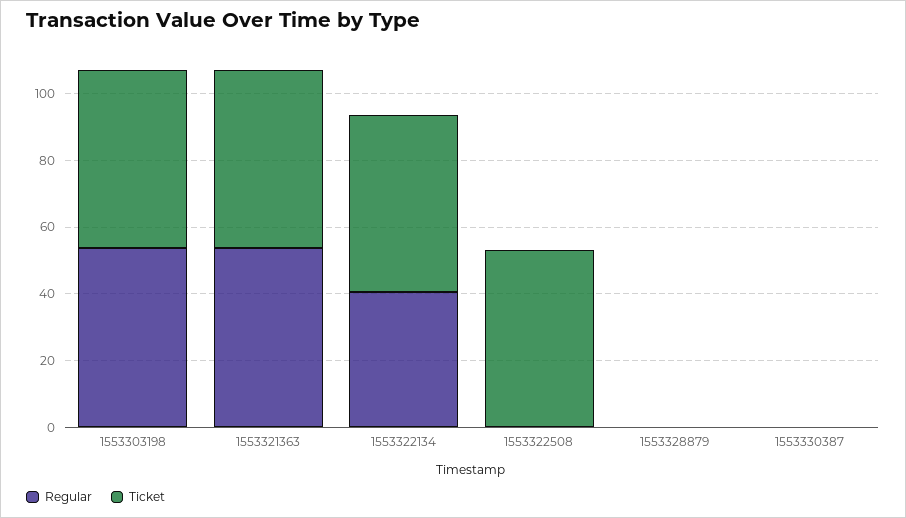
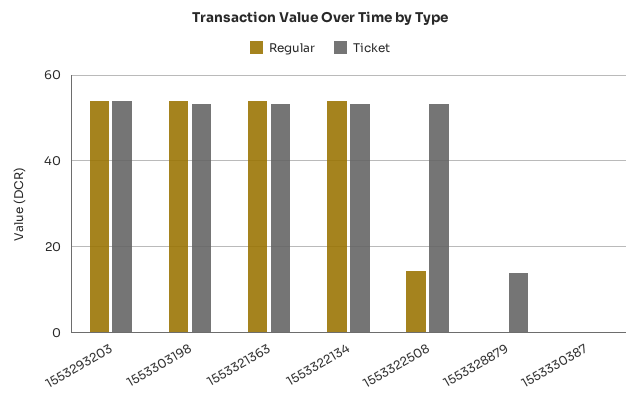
Regular, 1553322134: 40 -> 54
Regular, 1553322508: 0 -> 14
Ticket, 1553328879: 0 -> 14
Regular, 1553293203: none -> 54
Ticket, 1553293203: none -> 54

